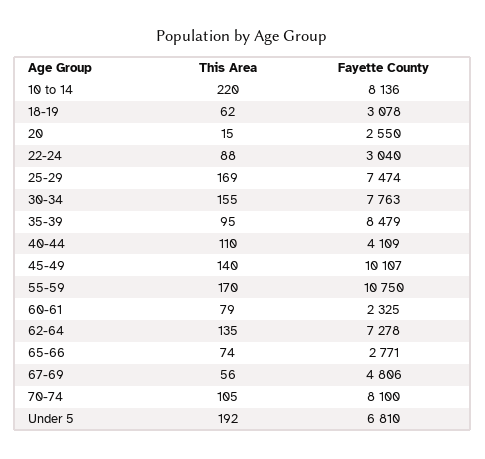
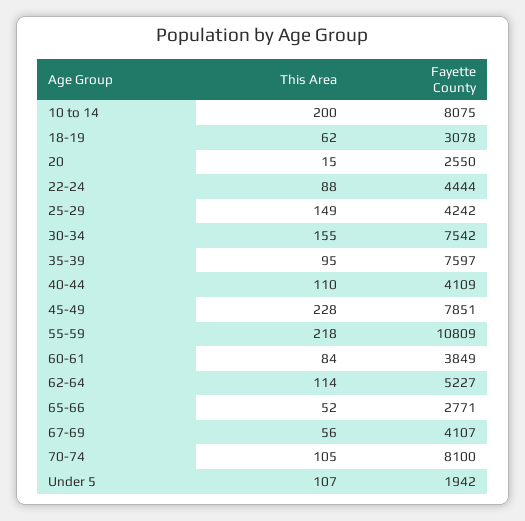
This Area, 10 to 14: 220 -> 200
Fayette County, 10 to 14: 8136 -> 8075
Fayette County, 22-24: 3040 -> 4444
This Area, 25-29: 169 -> 149
Fayette County, 25-29: 7474 -> 4242
Fayette County, 30-34: 7763 -> 7542
Fayette County, 35-39: 8479 -> 7597
This Area, 45-49: 140 -> 228
Fayette County, 45-49: 10107 -> 7851
This Area, 55-59: 170 -> 218
Fayette County, 55-59: 10750 -> 10809
This Area, 60-61: 79 -> 84
Fayette County, 60-61: 2325 -> 3849
This Area, 62-64: 135 -> 114
Fayette County, 62-64: 7278 -> 5227
This Area, 65-66: 74 -> 52
Fayette County, 67-69: 4806 -> 4107
This Area, Under 5: 192 -> 107
Fayette County, Under 5: 6810 -> 1942

